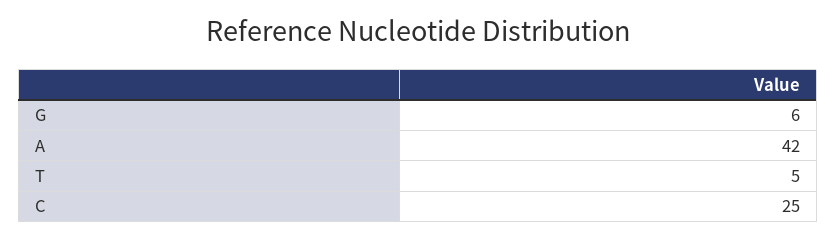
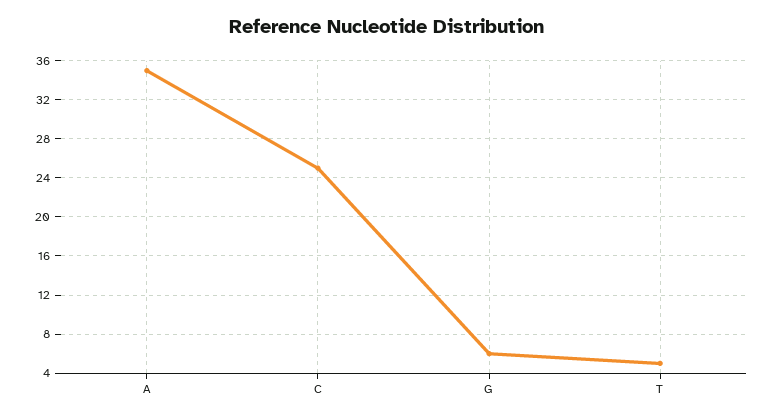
A: 42 -> 35

